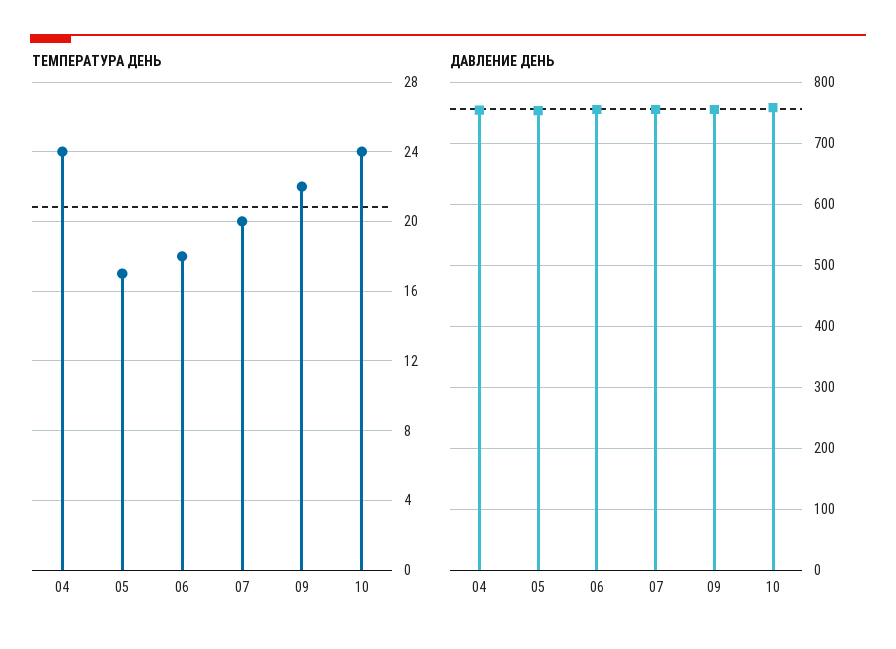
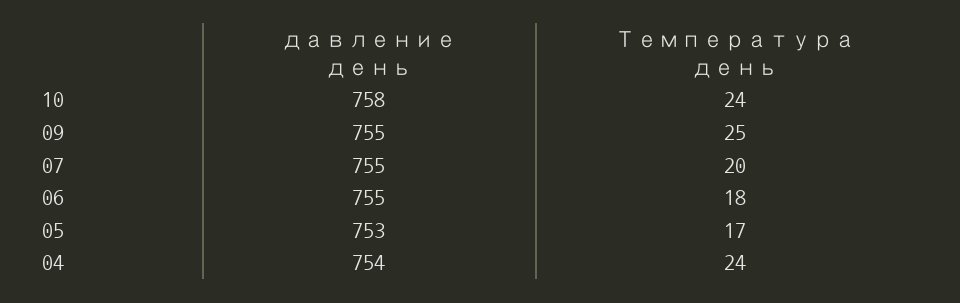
ТЕМПЕРАТУРА ДЕНЬ, 09: 22 -> 25

